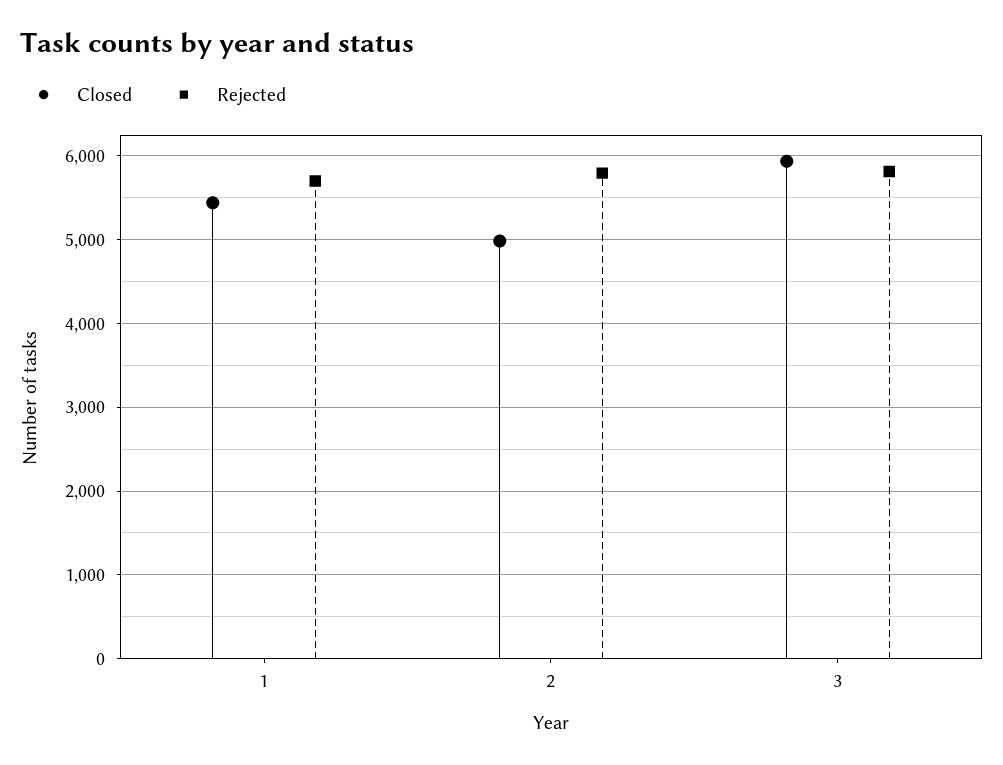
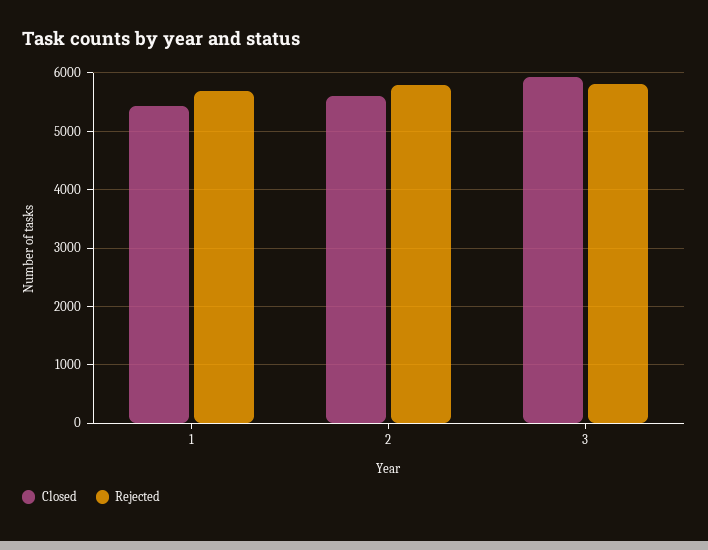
Closed, 2: 5000 -> 5600

